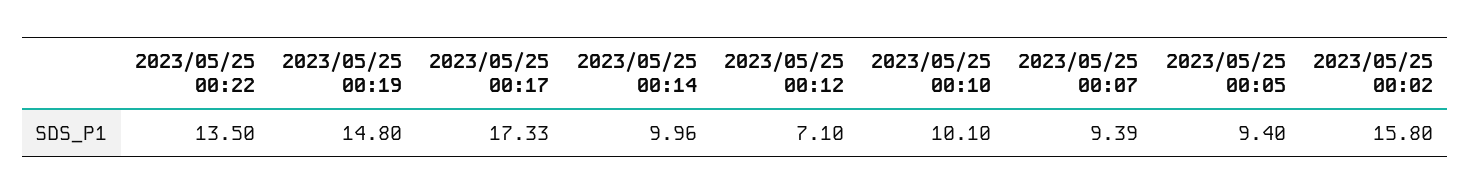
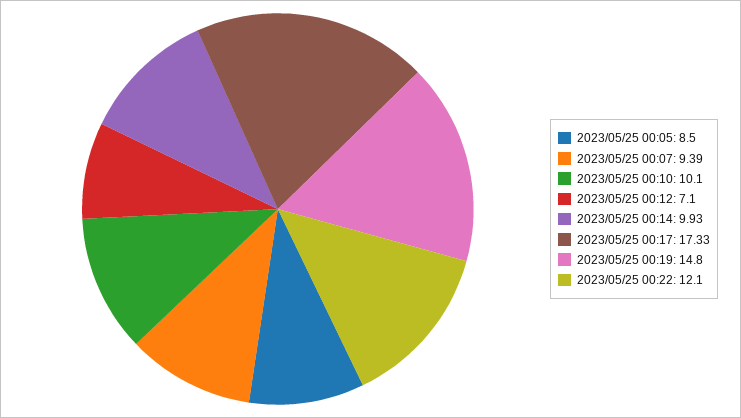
2023/05/25 00:22: 13.5 -> 12.1
2023/05/25 00:14: 9.96 -> 9.93
2023/05/25 00:05: 9.4 -> 8.5
2023/05/25 00:02: 15.8 -> none

